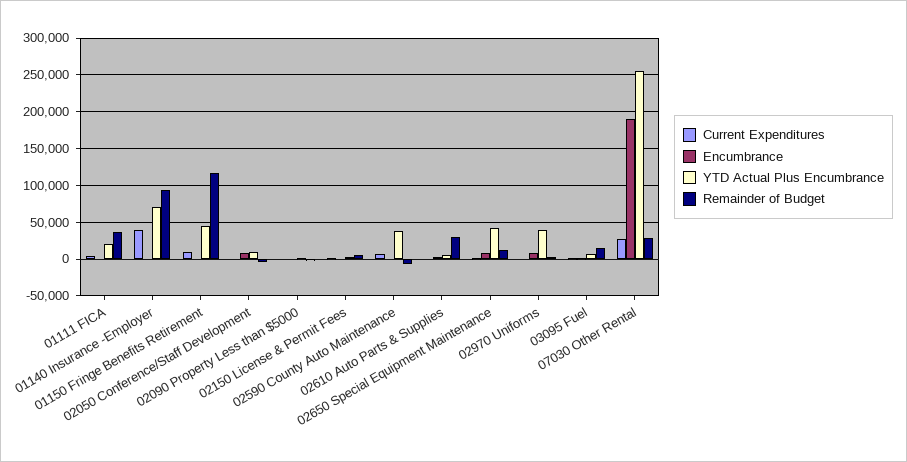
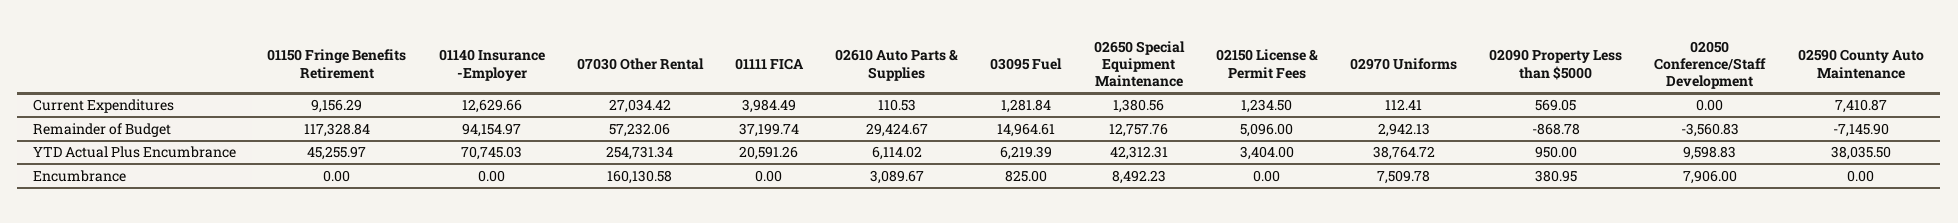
Current Expenditures, 01140 Insurance -Employer: 40000 -> 12629.66
Encumbrance, 07030 Other Rental: 190000 -> 160130.58
Remainder of Budget, 07030 Other Rental: 30000 -> 57232.06

